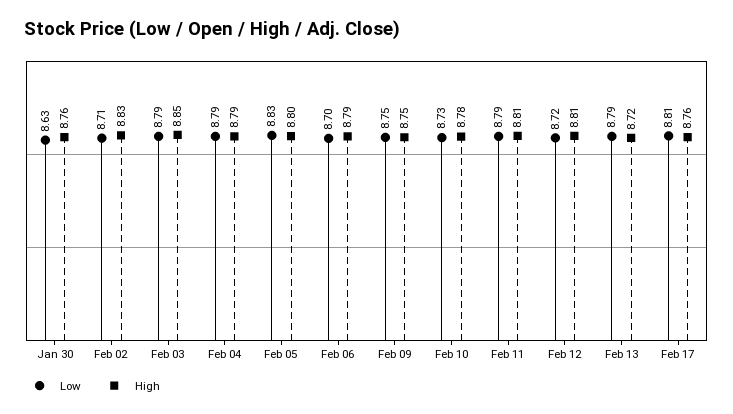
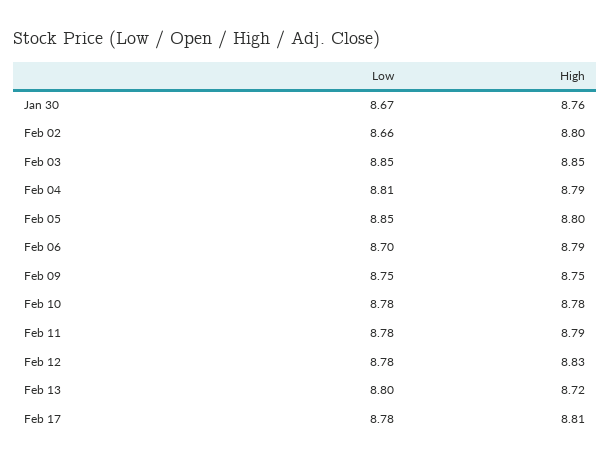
Low, Jan 30: 8.63 -> 8.67
Low, Feb 02: 8.71 -> 8.66
High, Feb 02: 8.83 -> 8.8
Low, Feb 03: 8.79 -> 8.85
Low, Feb 04: 8.79 -> 8.81
Low, Feb 05: 8.83 -> 8.85
Low, Feb 10: 8.73 -> 8.78
Low, Feb 11: 8.79 -> 8.78
High, Feb 11: 8.81 -> 8.79
Low, Feb 12: 8.72 -> 8.78
High, Feb 12: 8.81 -> 8.83
Low, Feb 13: 8.79 -> 8.8
Low, Feb 17: 8.81 -> 8.78
High, Feb 17: 8.76 -> 8.81

